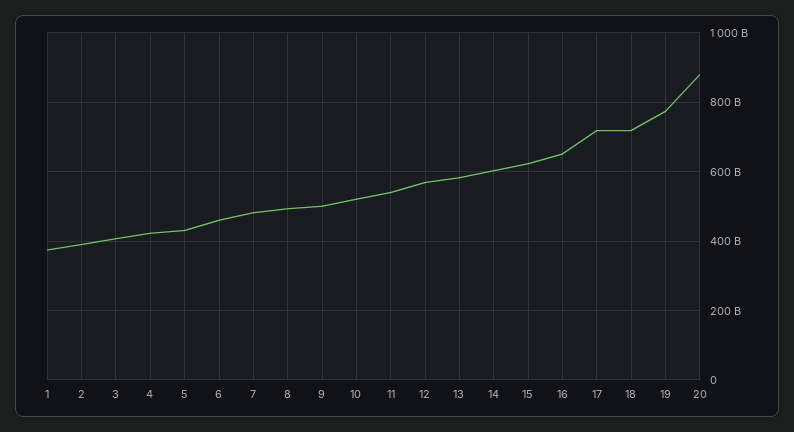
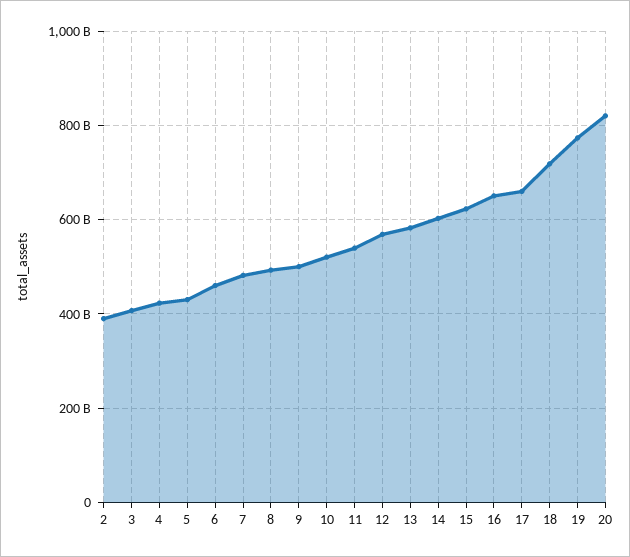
1: 380000000000 -> none
17: 720000000000 -> 660000000000
20: 880000000000 -> 820000000000

